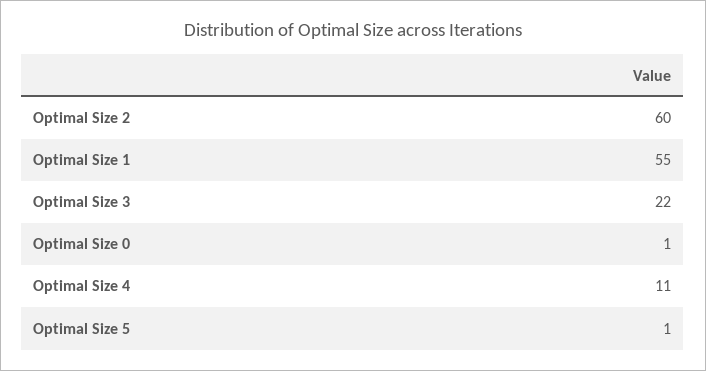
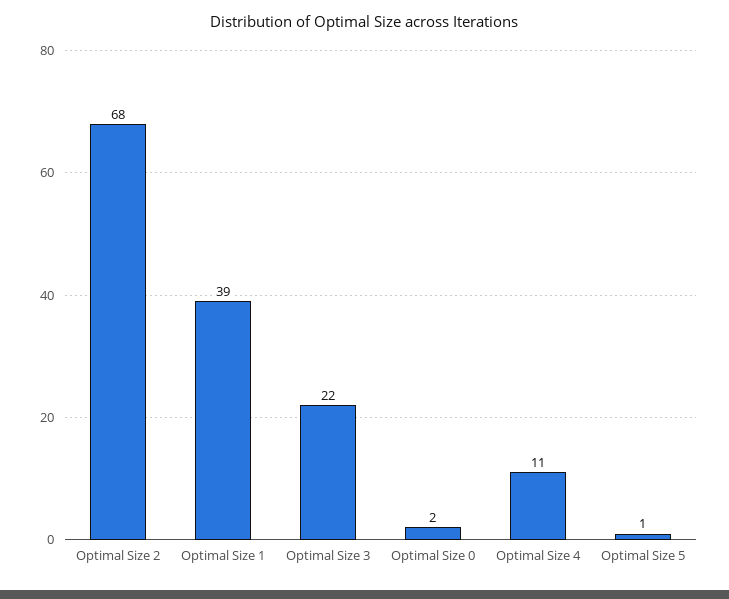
Optimal Size 2: 60 -> 68
Optimal Size 1: 55 -> 39
Optimal Size 0: 1 -> 2

